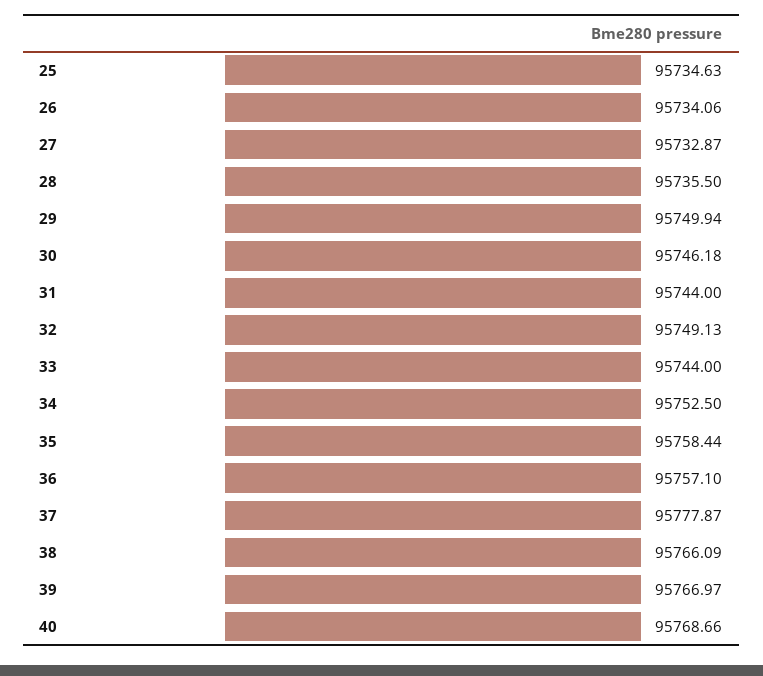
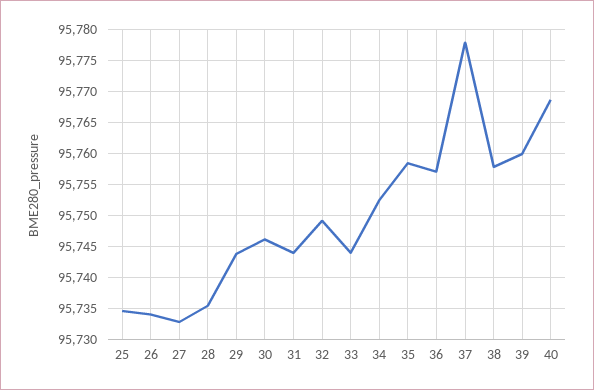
29: 95749.94 -> 95744
38: 95766.09 -> 95758
39: 95766.97 -> 95760

